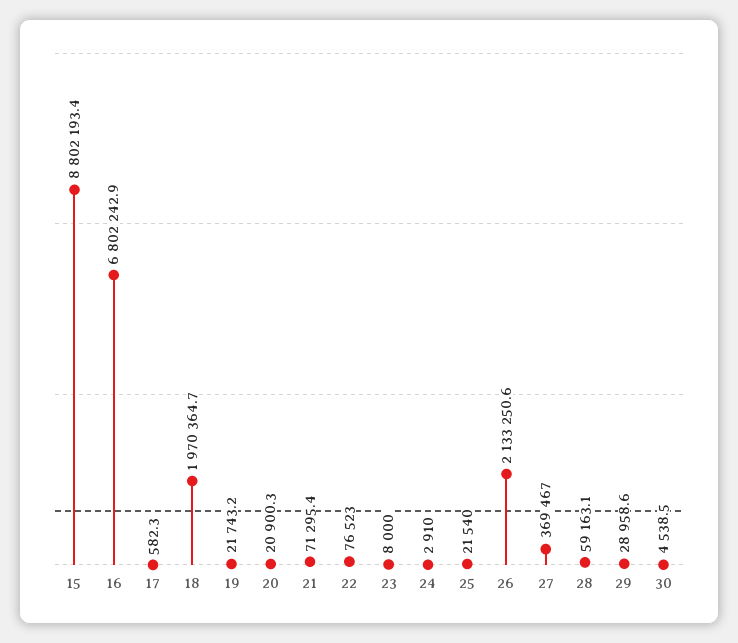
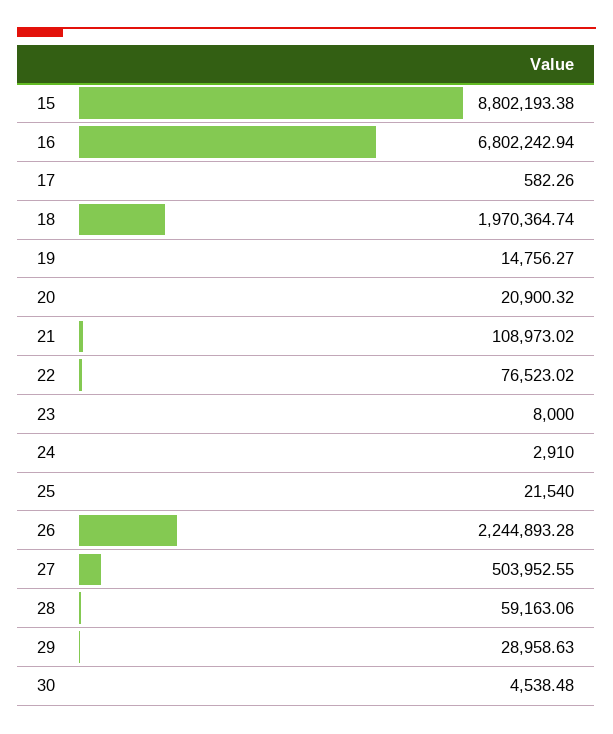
19: 21743.2 -> 14756.27
21: 71295.4 -> 108973.02
26: 2133250.6 -> 2244893.28
27: 369467 -> 503952.55

